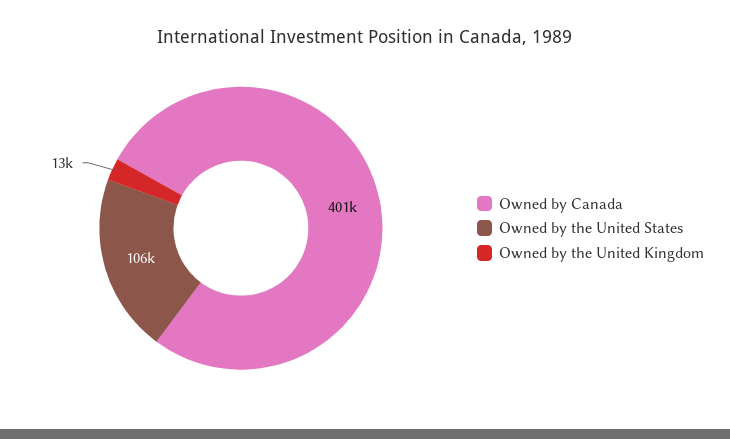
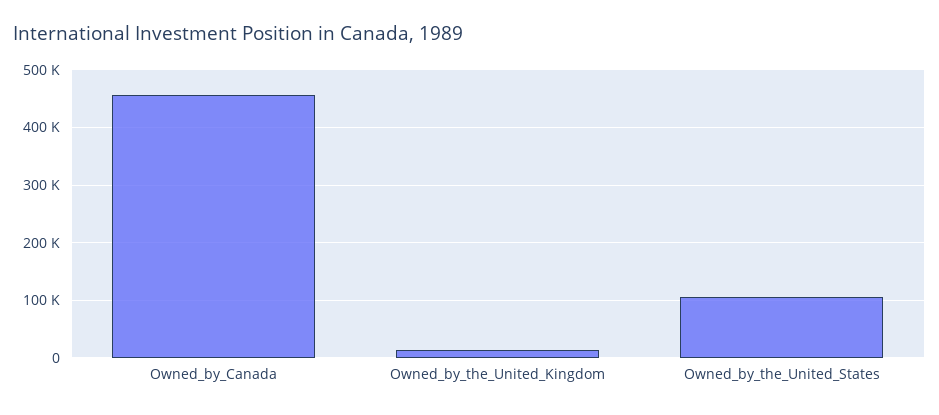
Owned by Canada: 401000 -> 460000

